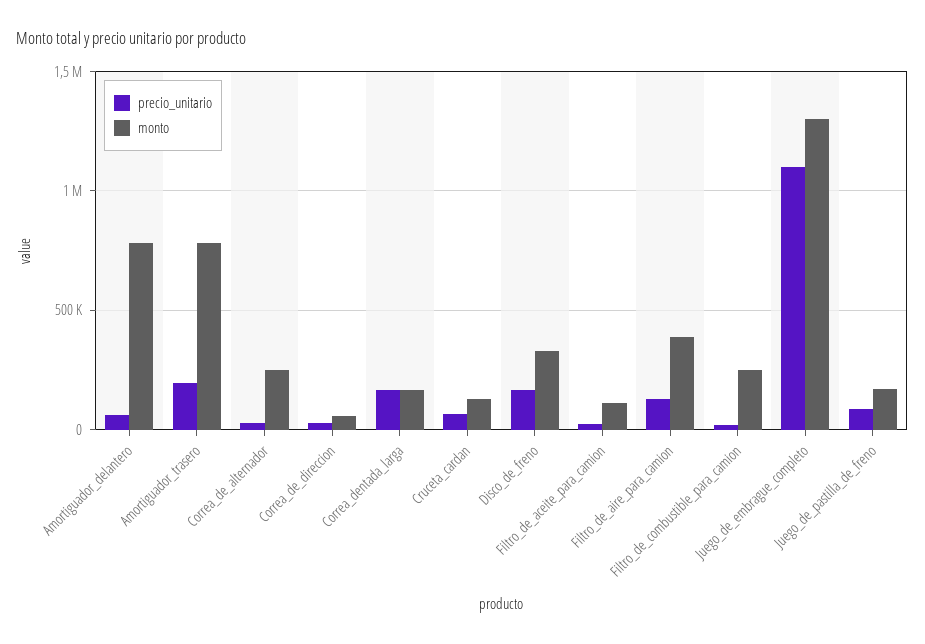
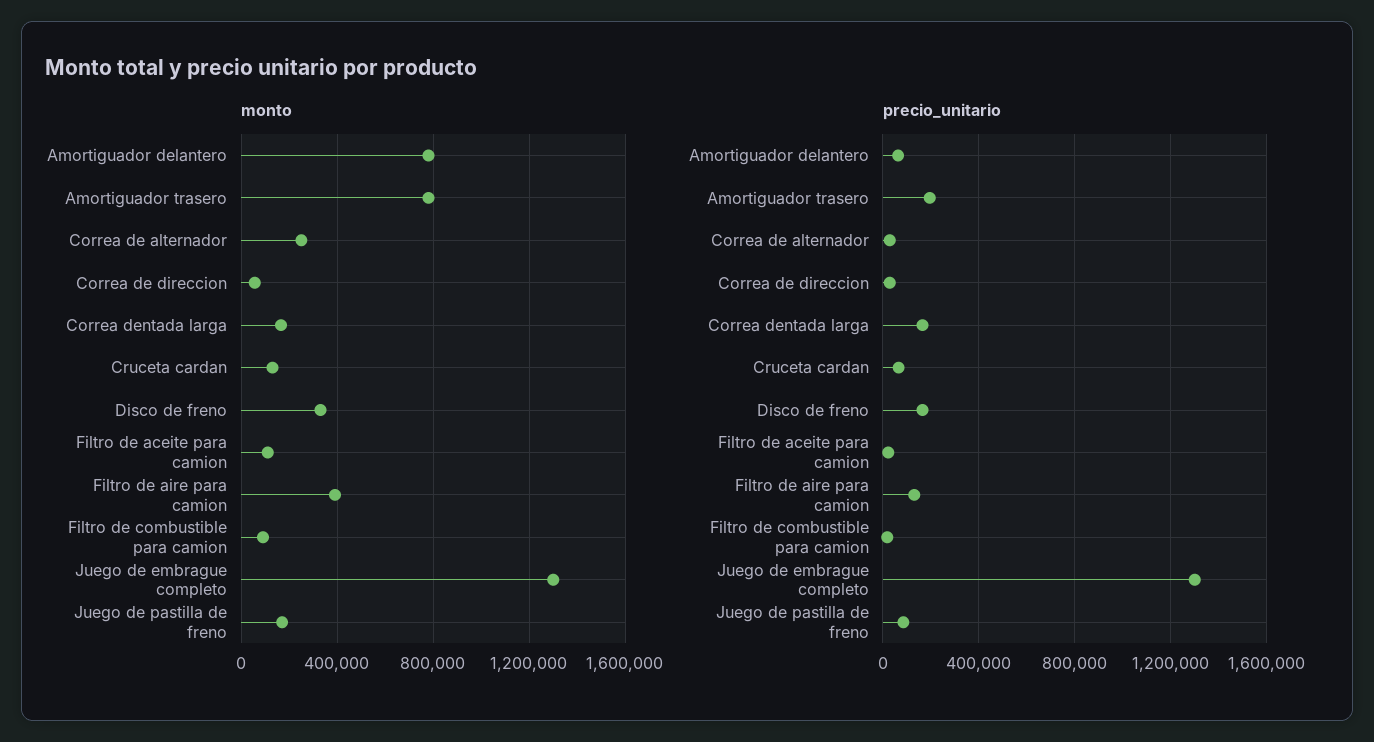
monto, Filtro_de_combustible_para_camion: 250000 -> 100000
precio_unitario, Juego_de_embrague_completo: 1100000 -> 1300000

